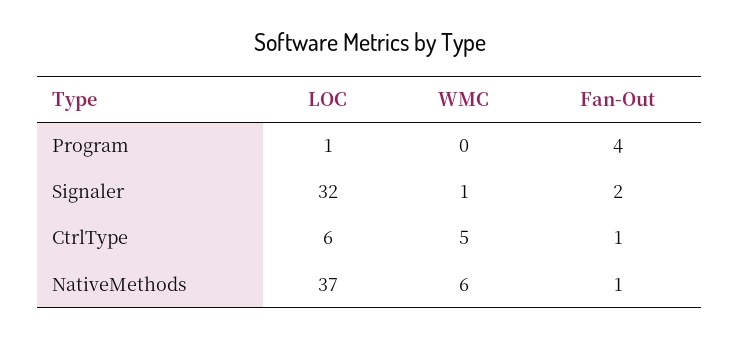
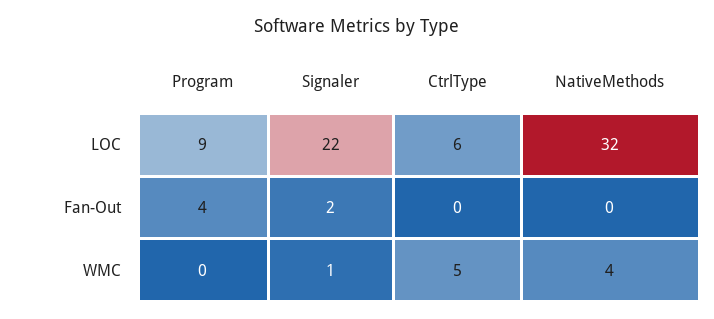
LOC, Program: 1 -> 9
LOC, Signaler: 32 -> 22
Fan-Out, CtrlType: 1 -> 0
LOC, NativeMethods: 37 -> 32
WMC, NativeMethods: 6 -> 4
Fan-Out, NativeMethods: 1 -> 0

